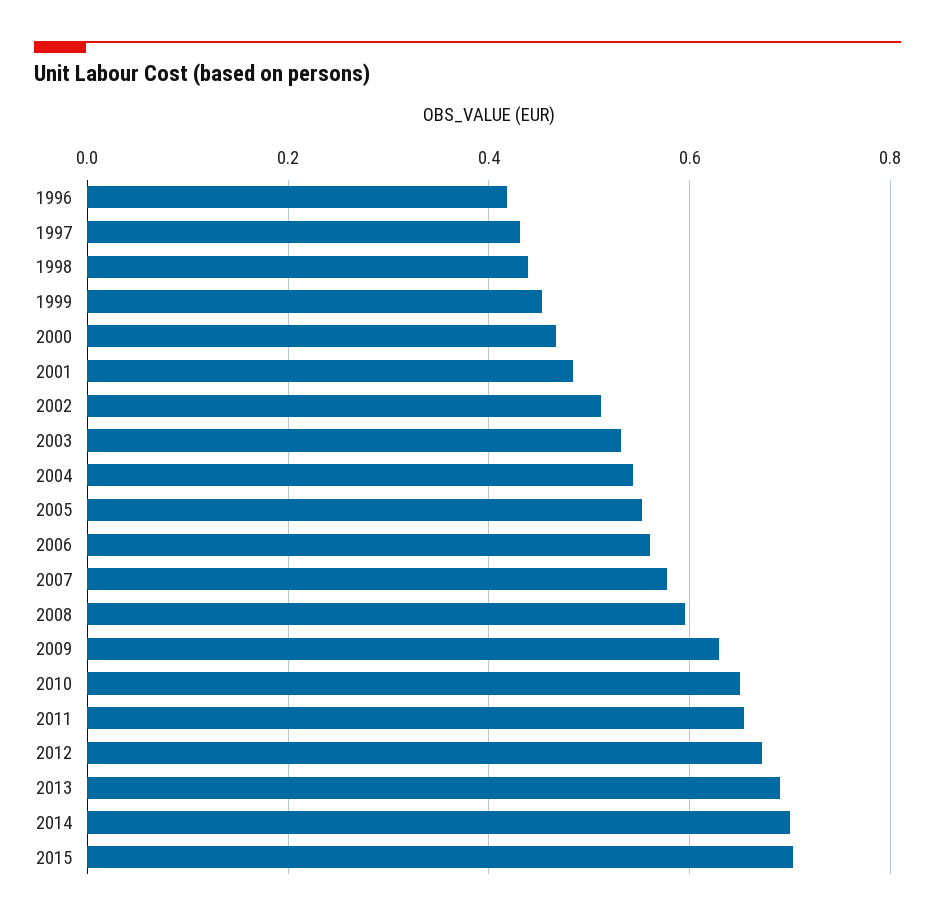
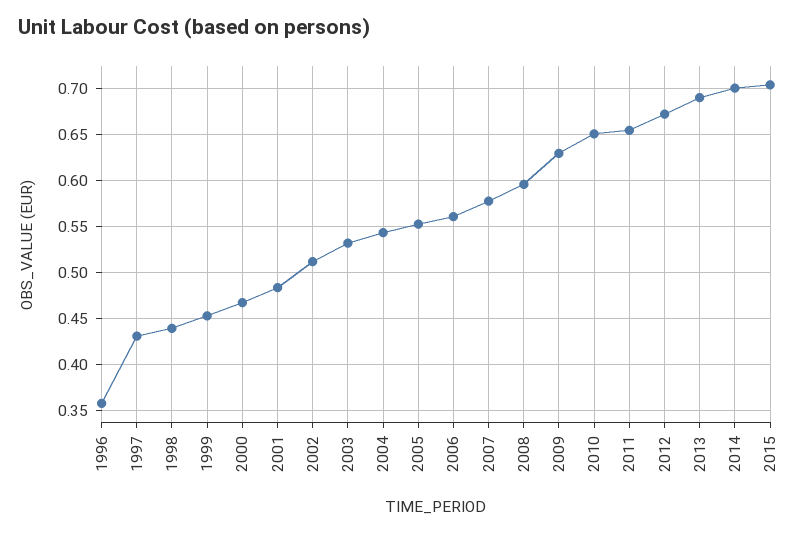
1996: 0.42 -> 0.36

